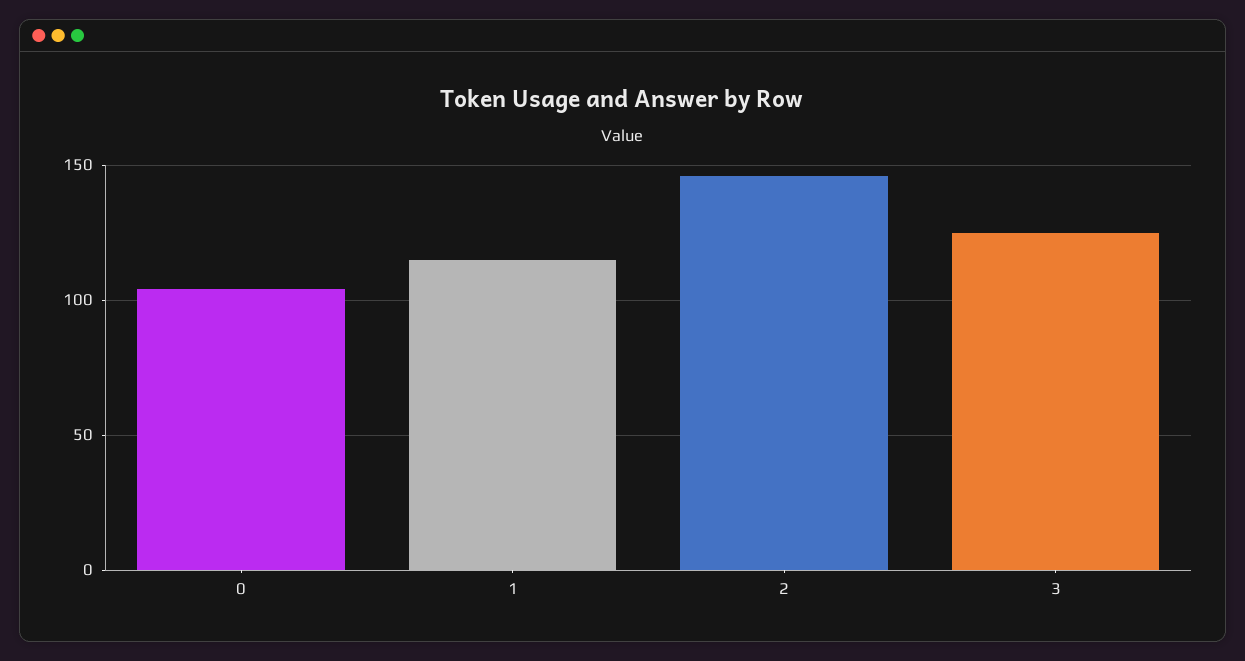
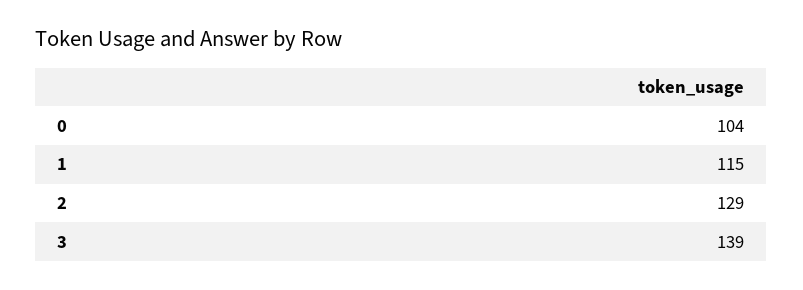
2: 145 -> 129
3: 125 -> 139

